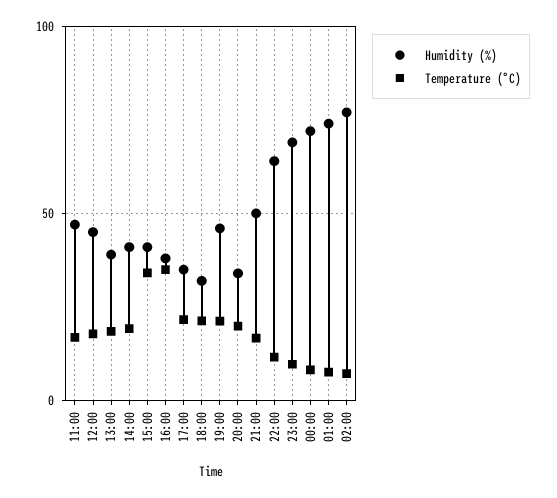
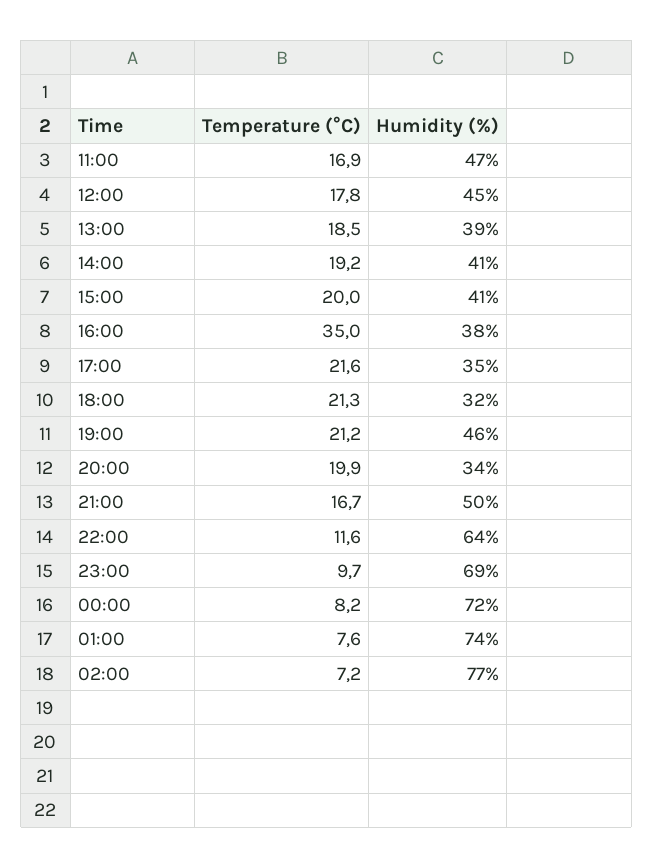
Temperature (°C), 15:00: 35 -> 20

